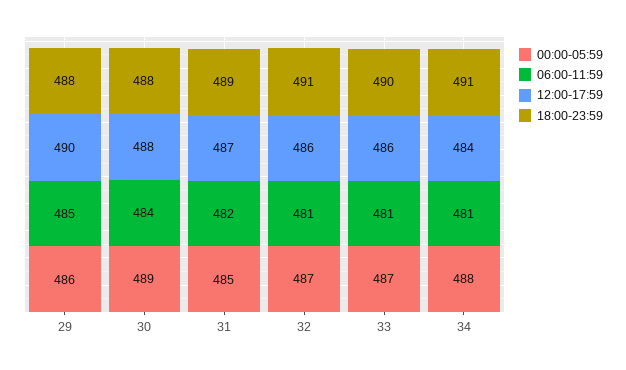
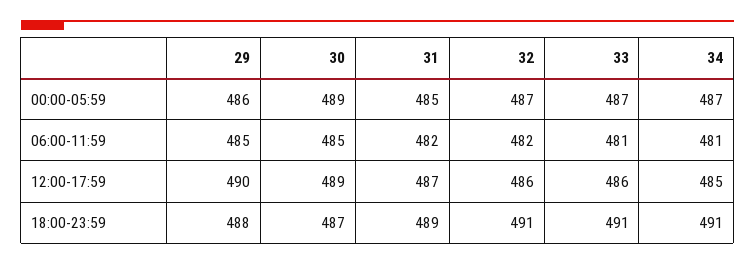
06:00-11:59, 30: 484 -> 485
12:00-17:59, 30: 488 -> 489
18:00-23:59, 30: 488 -> 487
06:00-11:59, 32: 481 -> 482
18:00-23:59, 33: 490 -> 491
00:00-05:59, 34: 488 -> 487
12:00-17:59, 34: 484 -> 485

